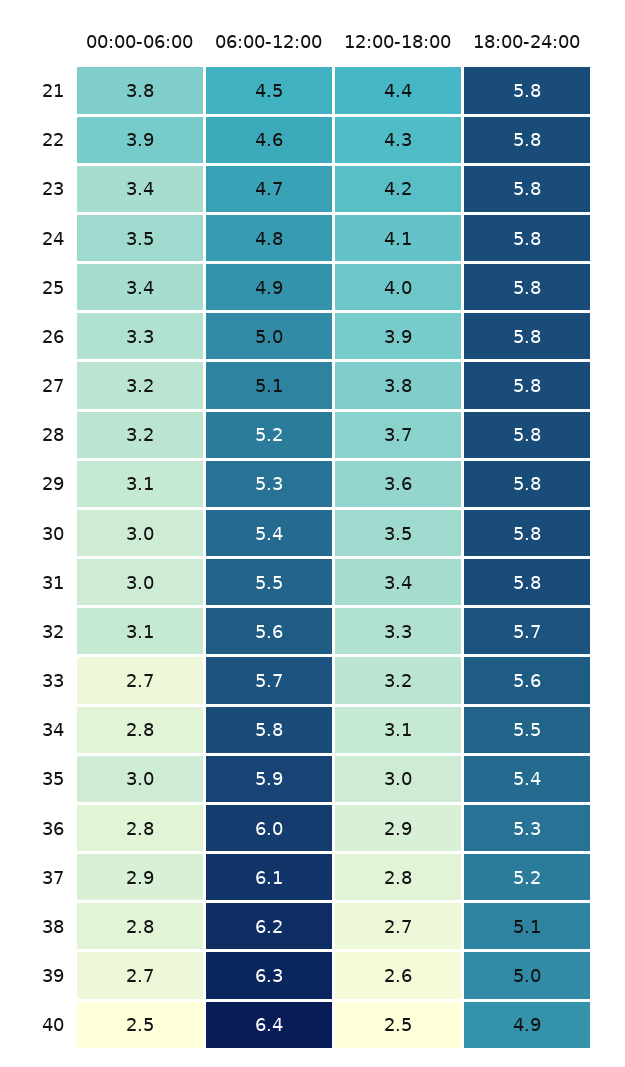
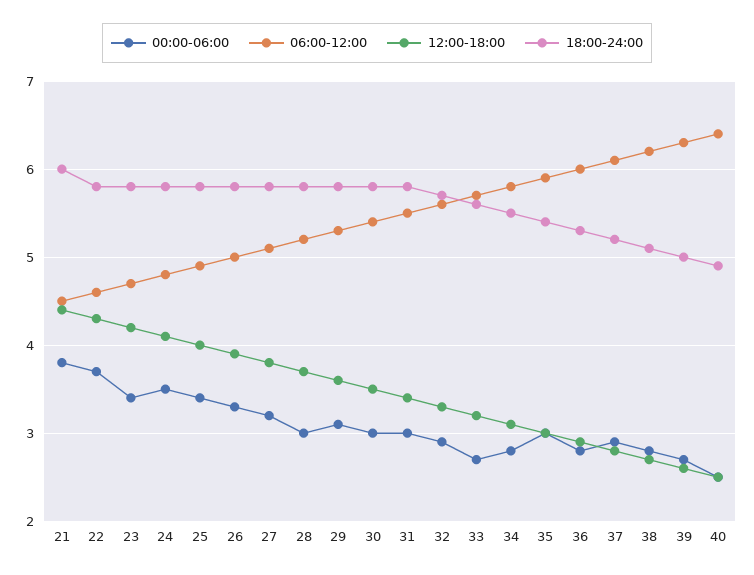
18:00-24:00, 21: 5.8 -> 6
00:00-06:00, 22: 3.9 -> 3.7
00:00-06:00, 28: 3.2 -> 3
00:00-06:00, 32: 3.1 -> 2.9

